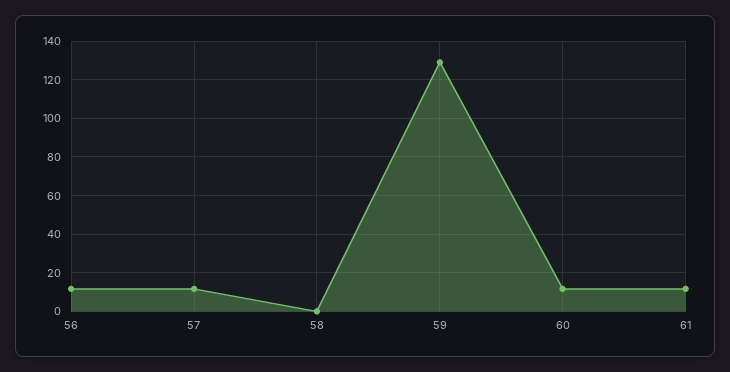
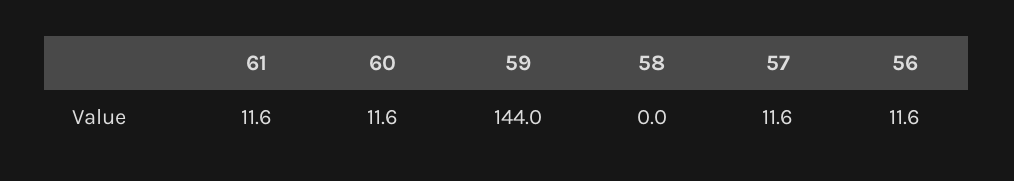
59: 130 -> 144

